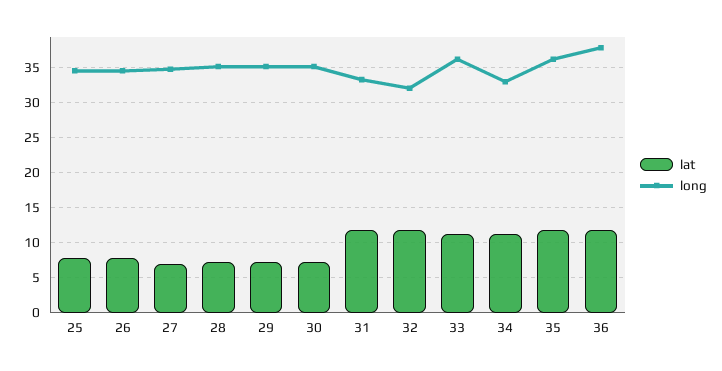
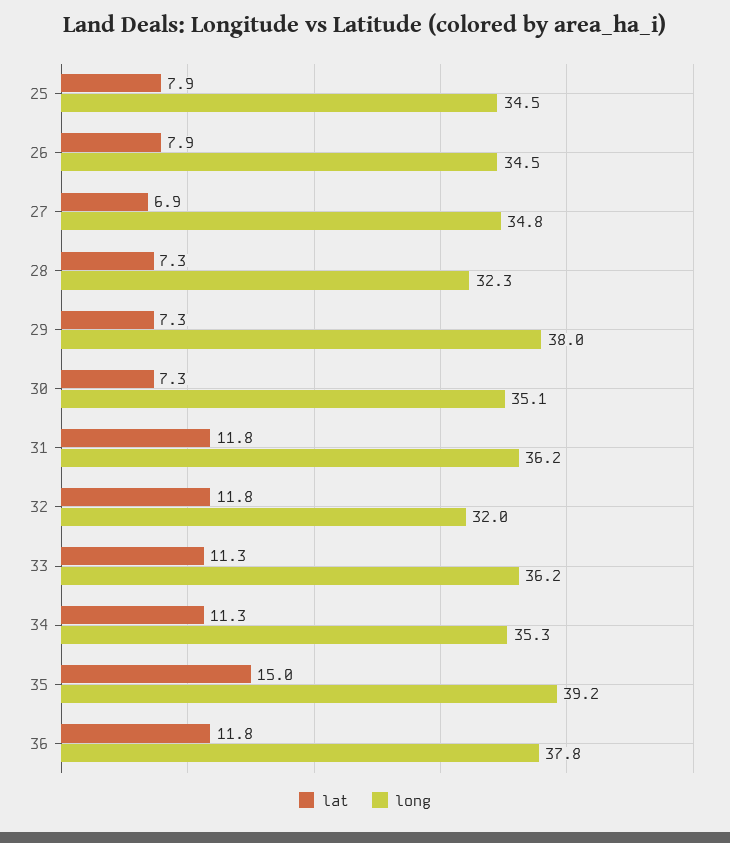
long, 28: 35 -> 32.3
long, 29: 35 -> 38
long, 31: 33 -> 36.2
long, 34: 33 -> 35.3
lat, 35: 12 -> 15
long, 35: 36 -> 39.2

